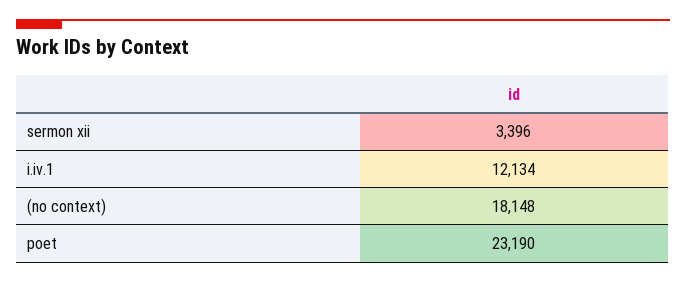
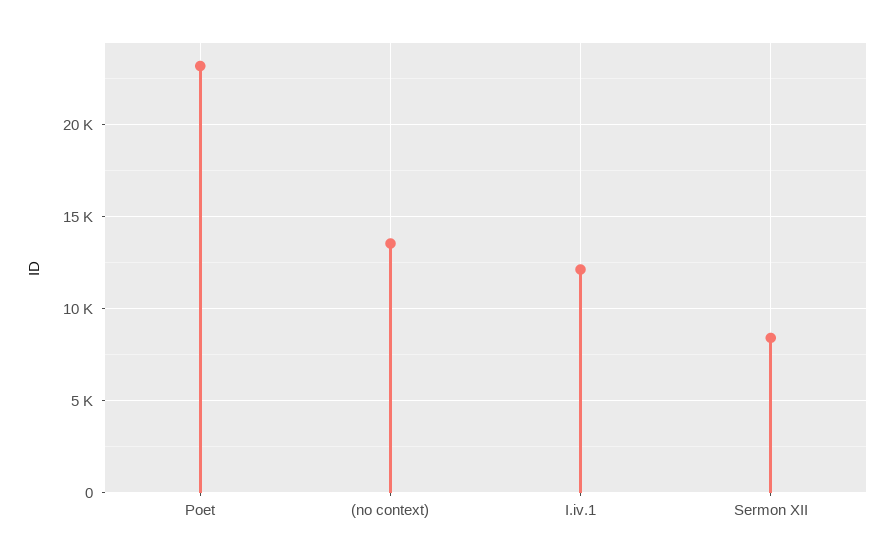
sermon xii: 3396 -> 8500
(no context): 18148 -> 13500

